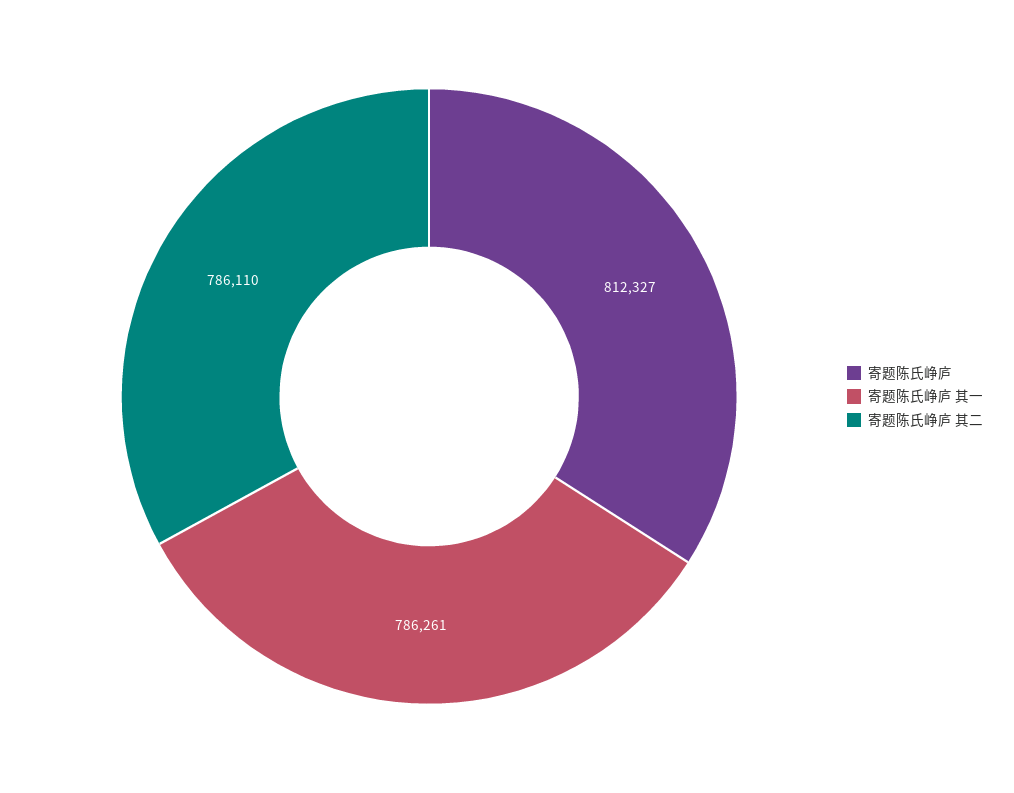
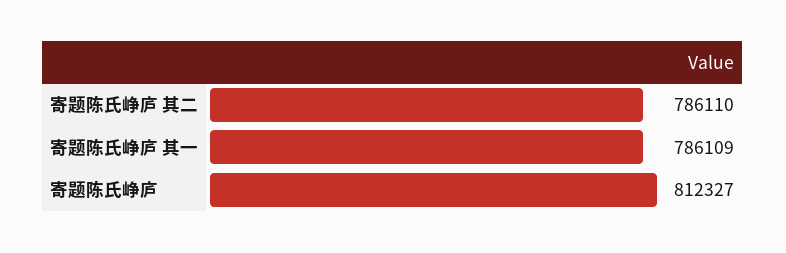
寄题陈氏峥庐 其一: 786261 -> 786109

